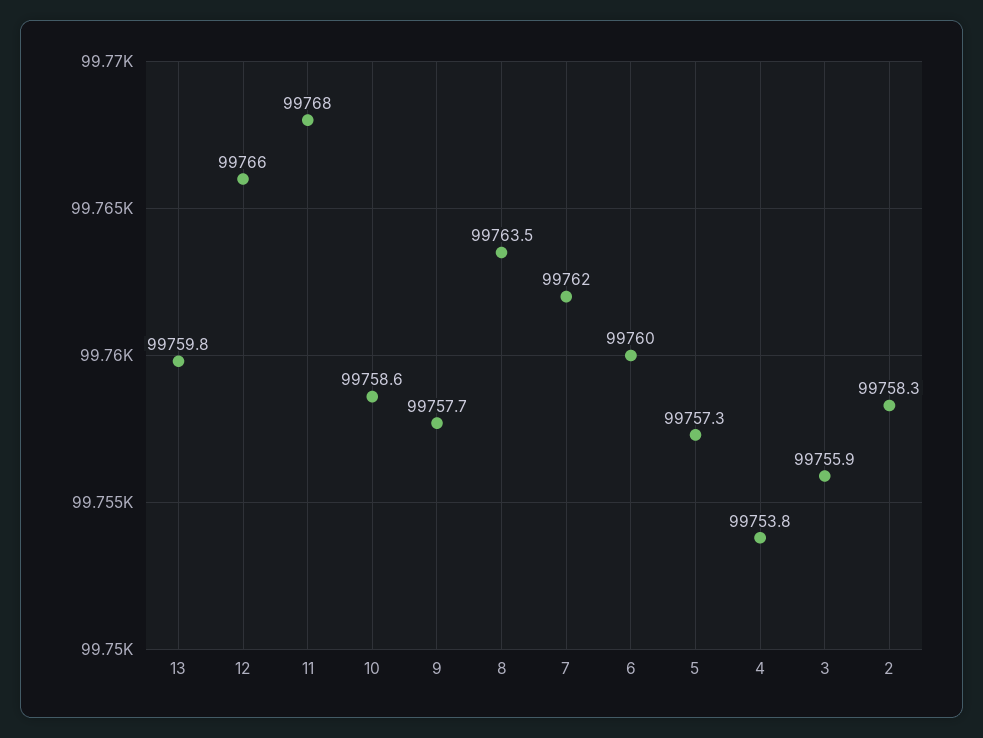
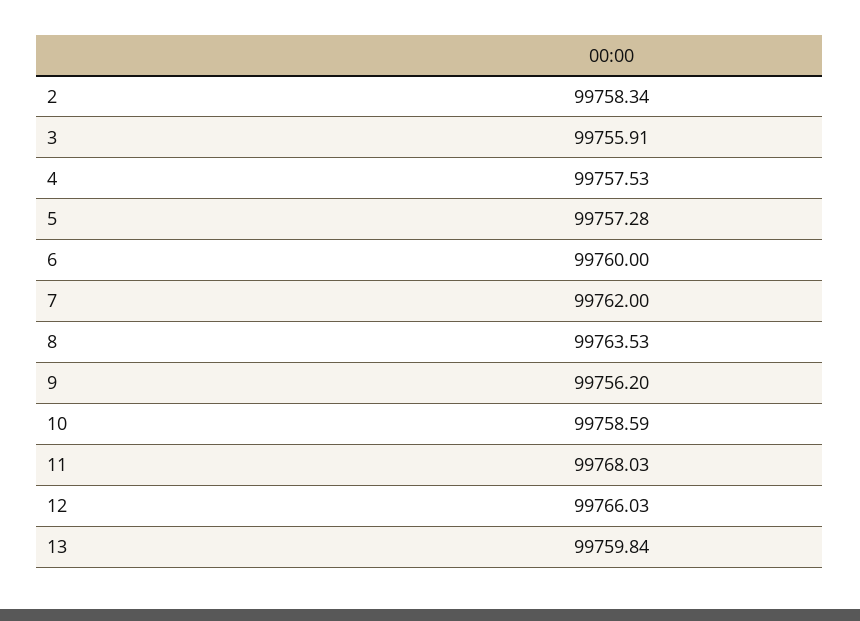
9: 99757.7 -> 99756.2
4: 99753.8 -> 99757.53

